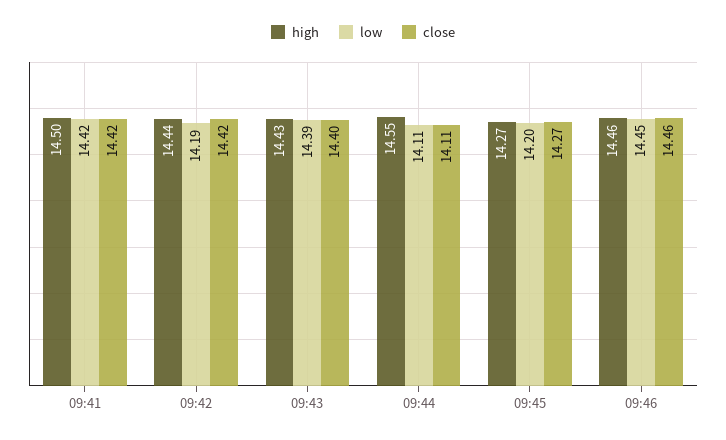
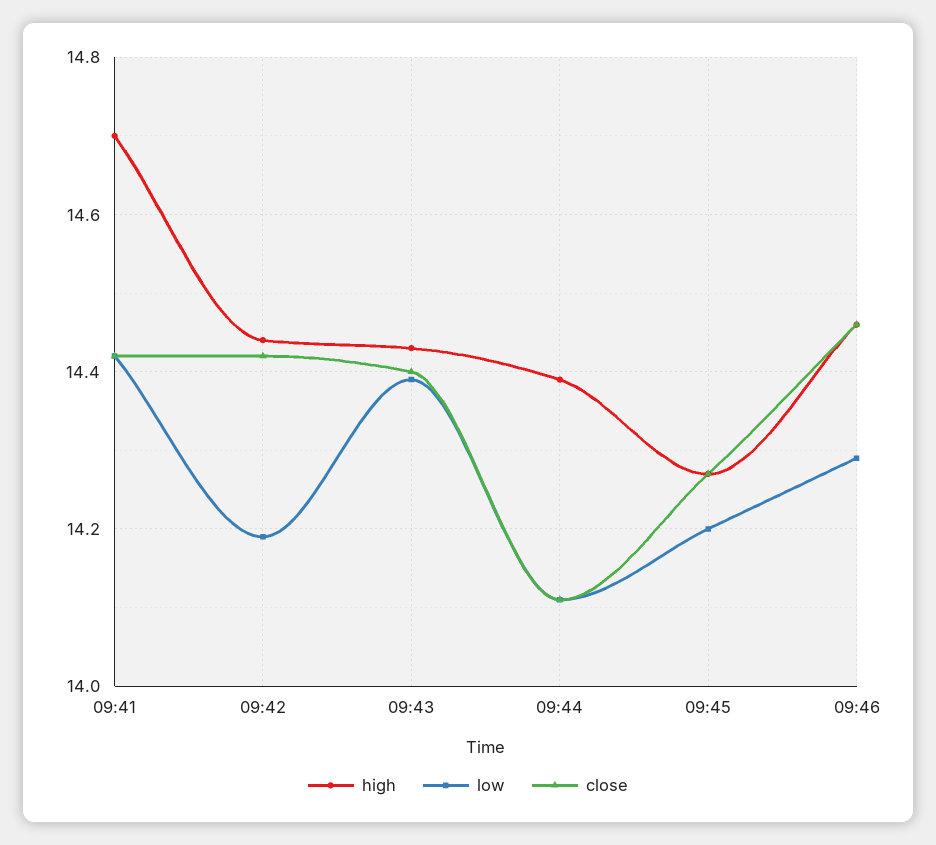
high, 09:41: 14.5 -> 14.7
high, 09:44: 14.55 -> 14.4
low, 09:46: 14.45 -> 14.3

